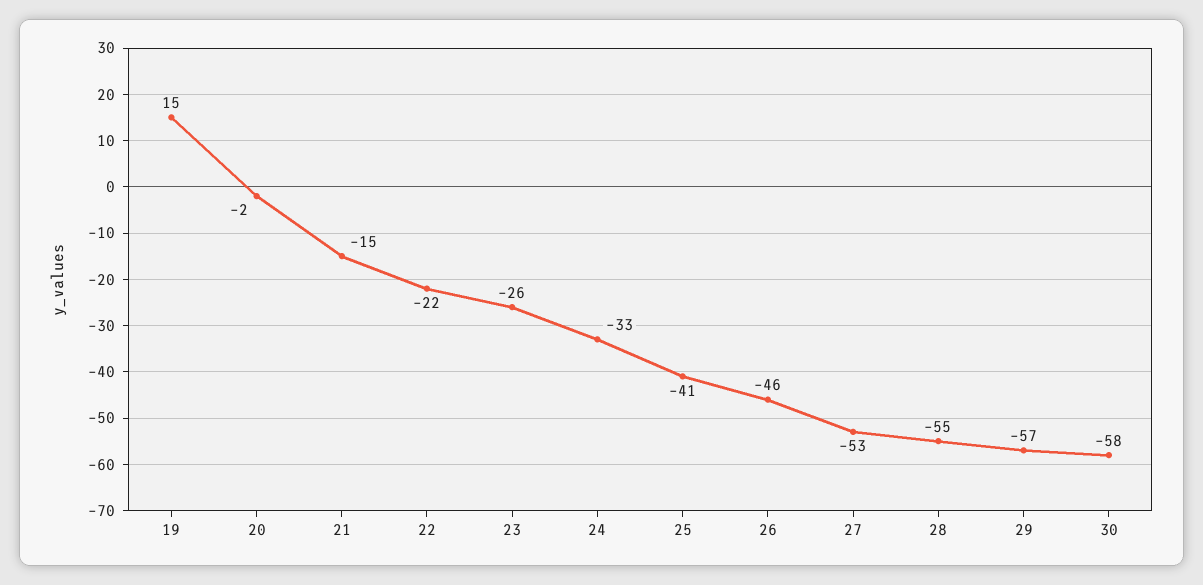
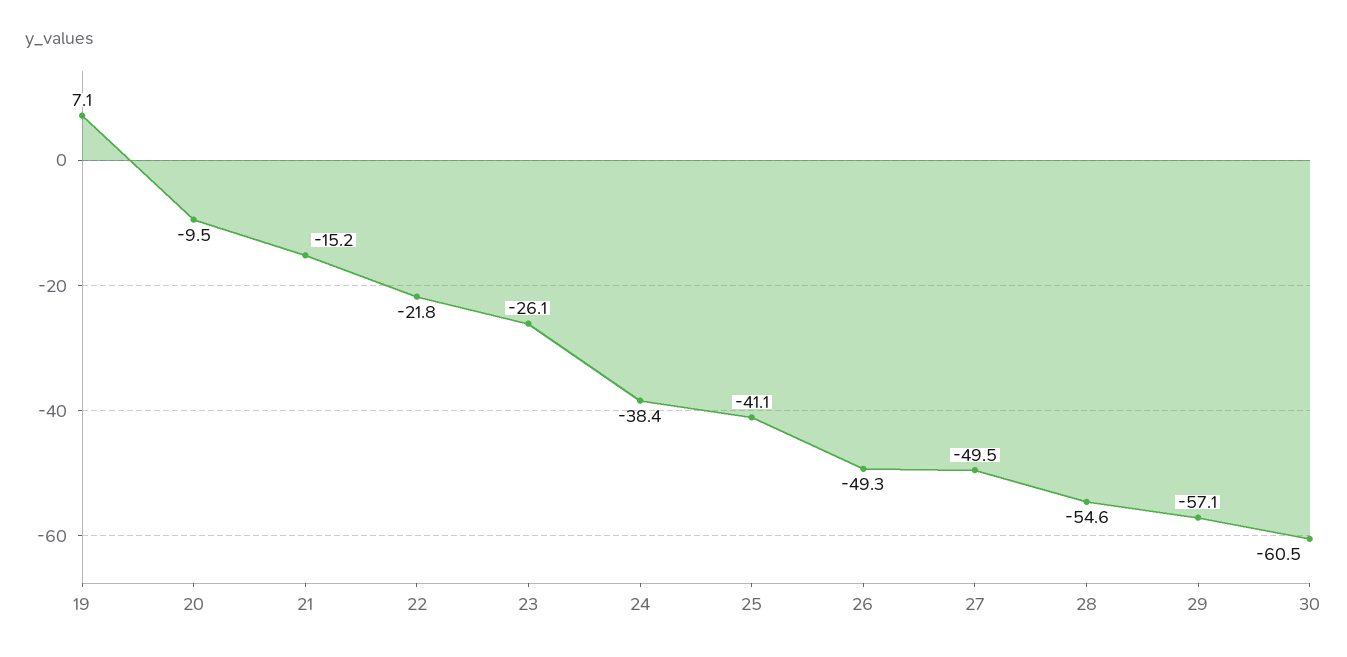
19: 15 -> 7.1
20: -2 -> -9.5
24: -33 -> -38.4
26: -46 -> -49.3
27: -53 -> -49.5
30: -58 -> -60.5

